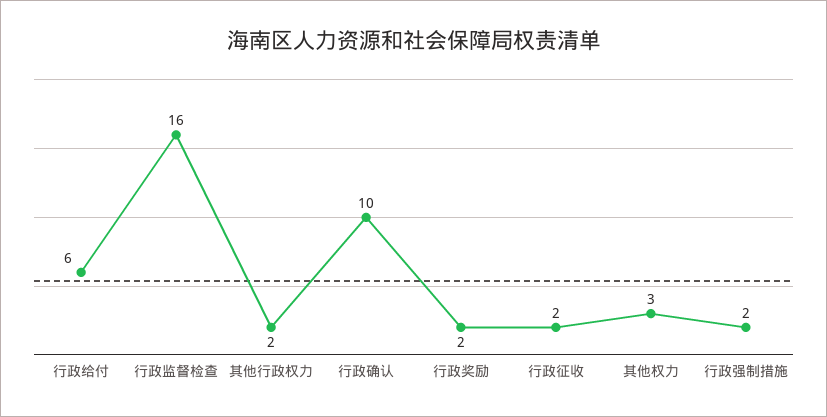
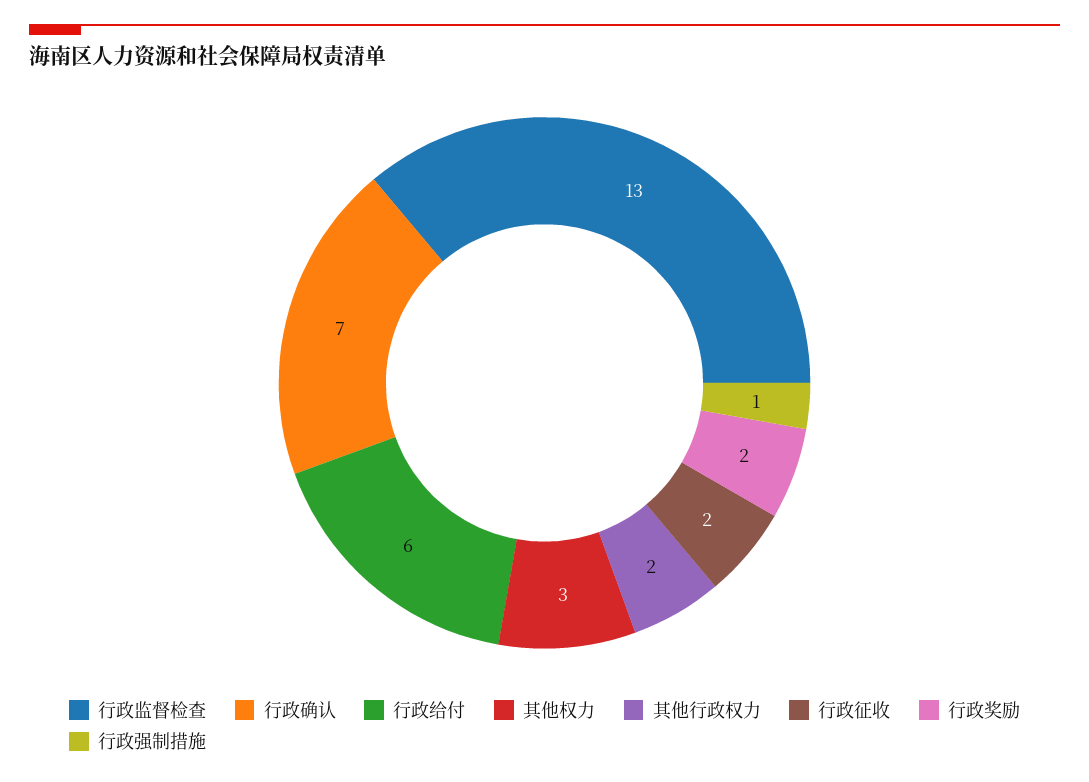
行政监督检查: 16 -> 13
行政确认: 10 -> 7
行政强制措施: 2 -> 1

